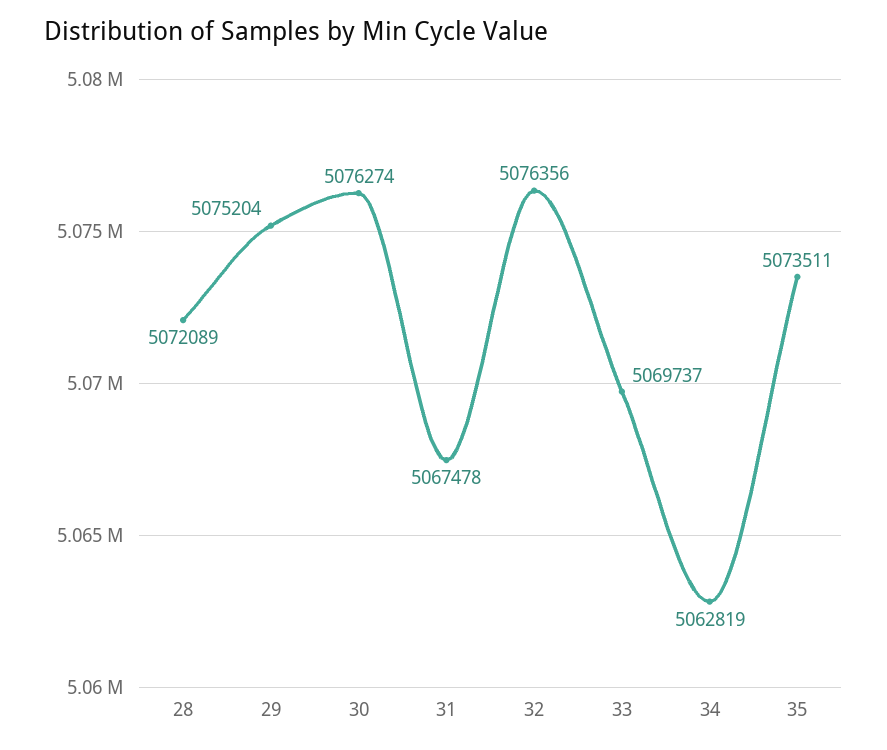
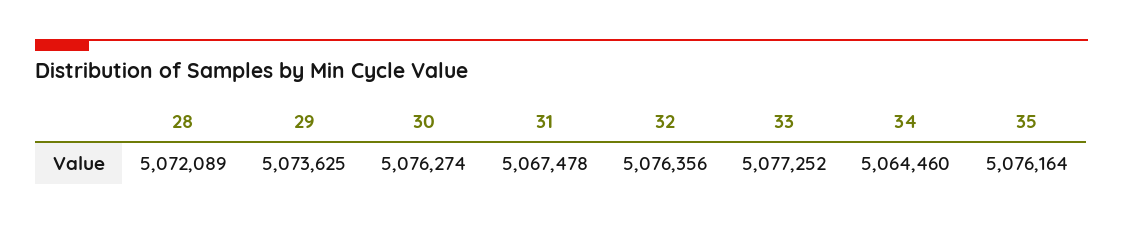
29: 5075204 -> 5073625
33: 5069737 -> 5077252
34: 5062819 -> 5064460
35: 5073511 -> 5076164

